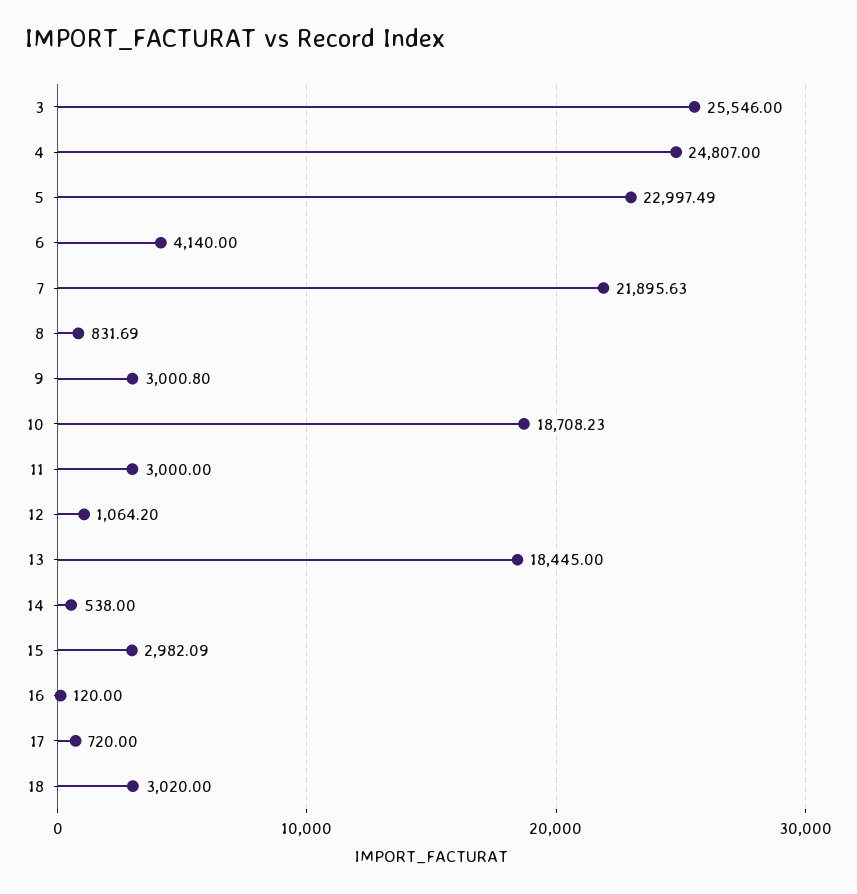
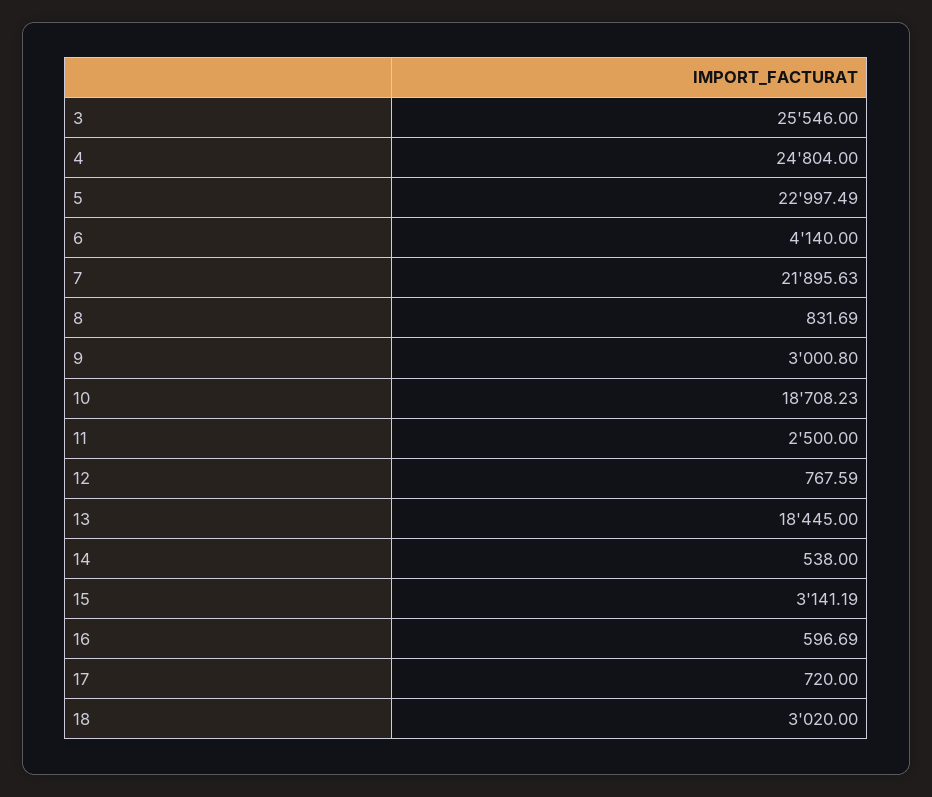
4: 24807 -> 24804
11: 3000 -> 2500
12: 1064.2 -> 767.59
15: 2982.09 -> 3141.19
16: 120 -> 596.69

